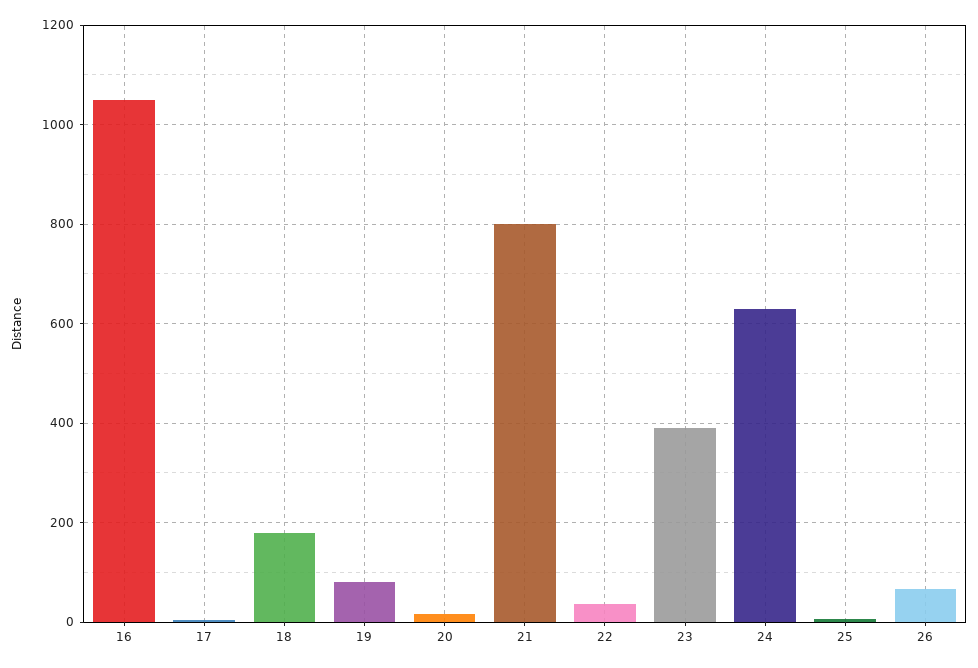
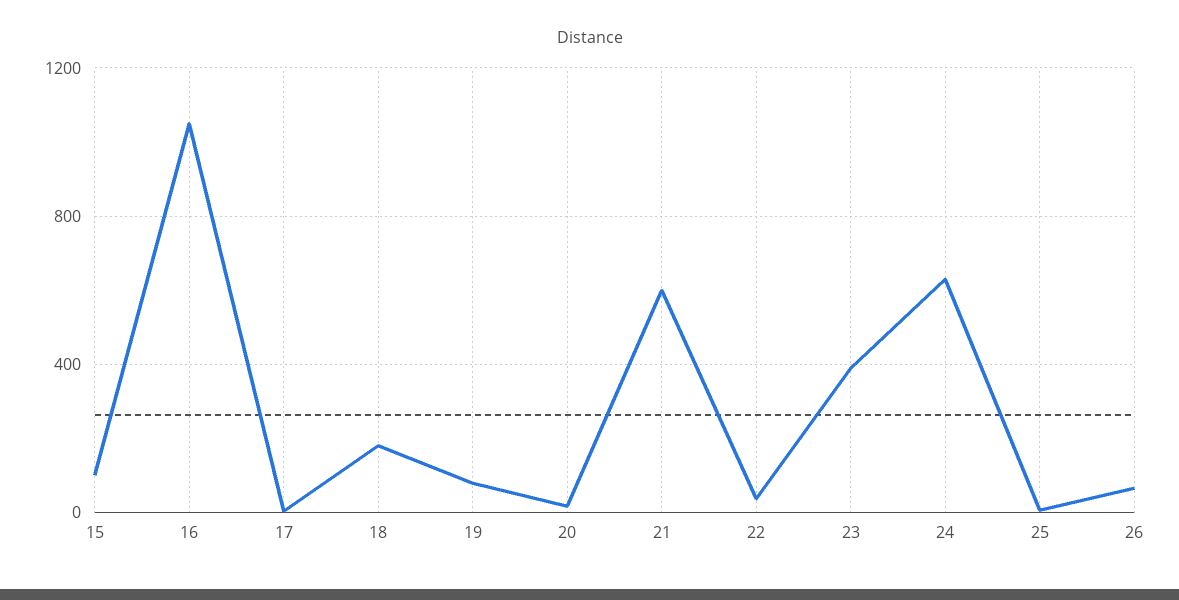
21: 800 -> 600
15: none -> 100

